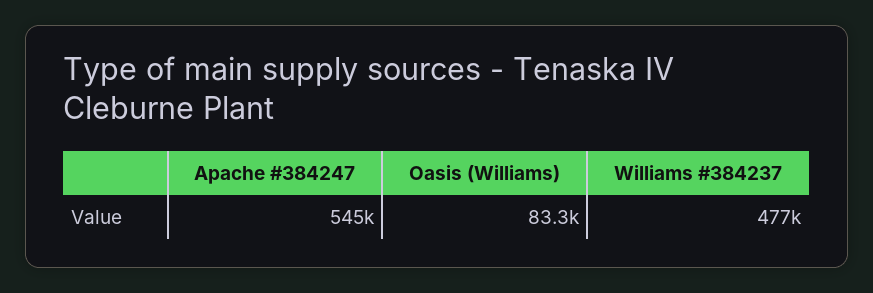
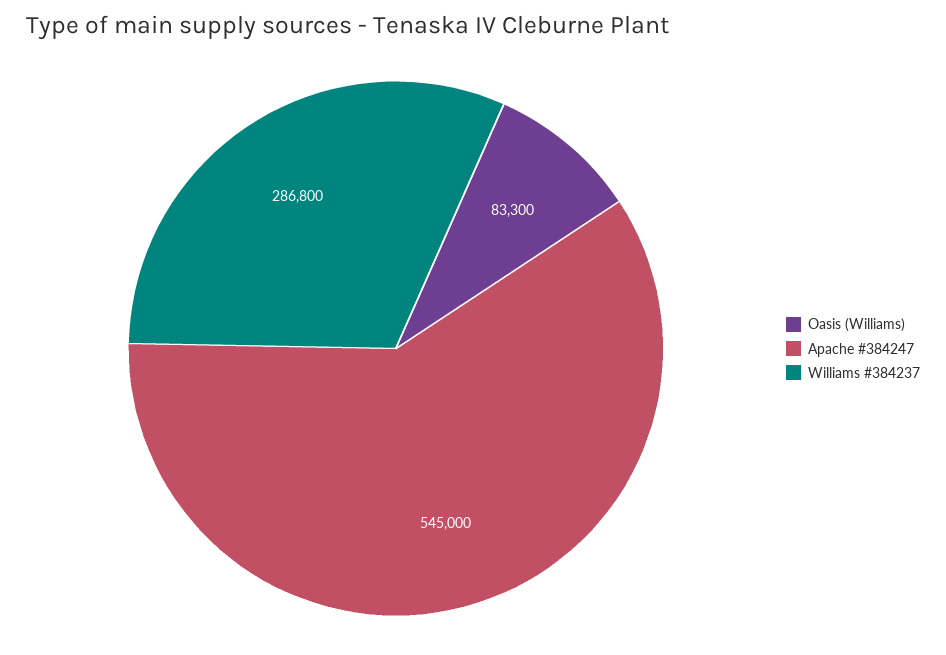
Williams #384237: 477000 -> 286800

